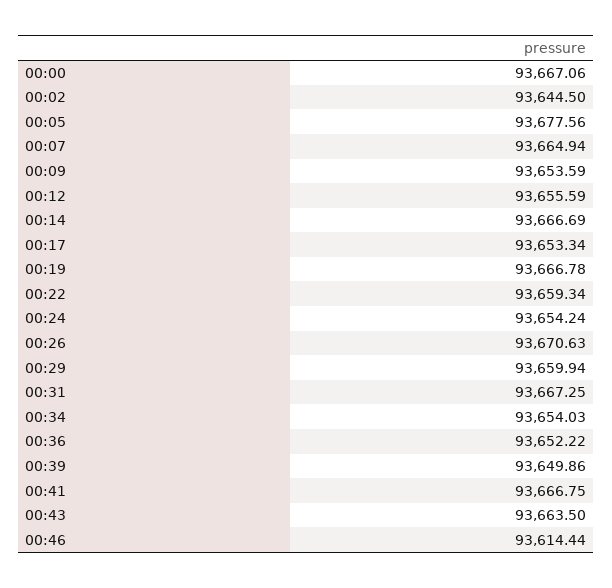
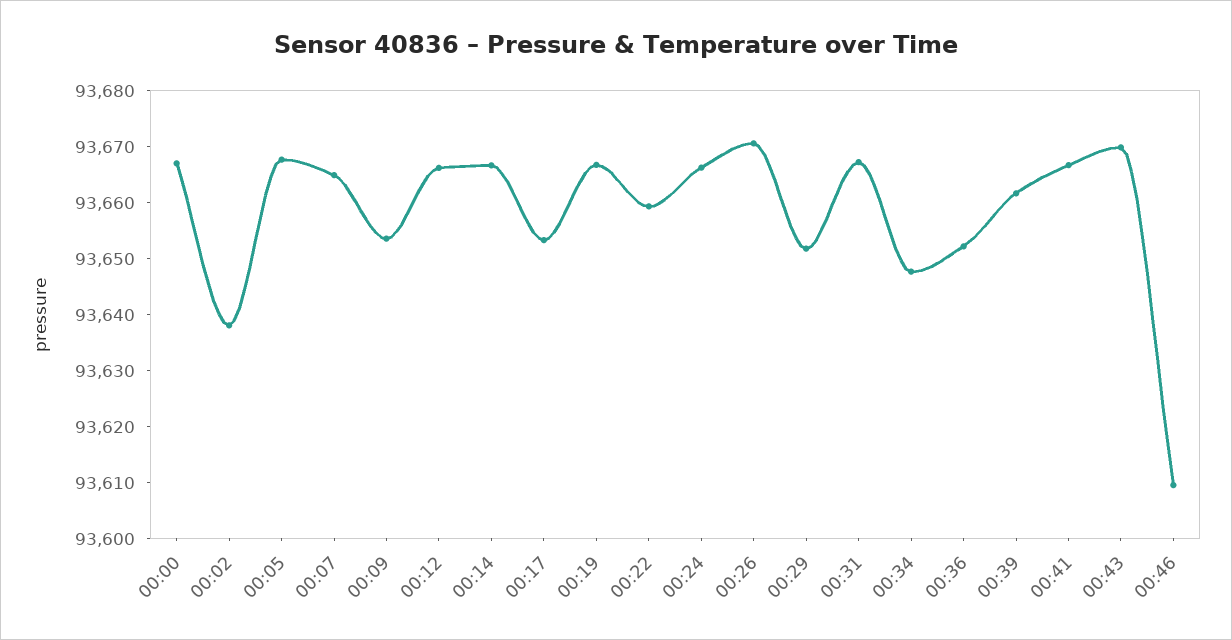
00:02: 93644.5 -> 93638
00:05: 93677.56 -> 93668
00:12: 93655.59 -> 93666
00:24: 93654.24 -> 93666
00:29: 93659.94 -> 93652
00:34: 93654.03 -> 93648
00:39: 93649.86 -> 93662
00:43: 93663.5 -> 93670
00:46: 93614.44 -> 93610

